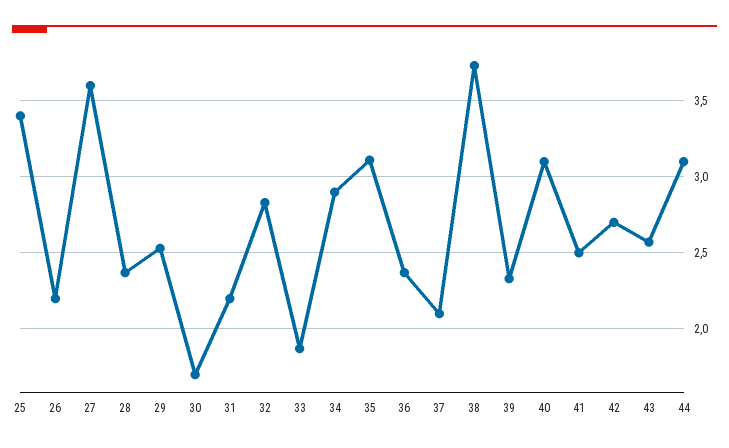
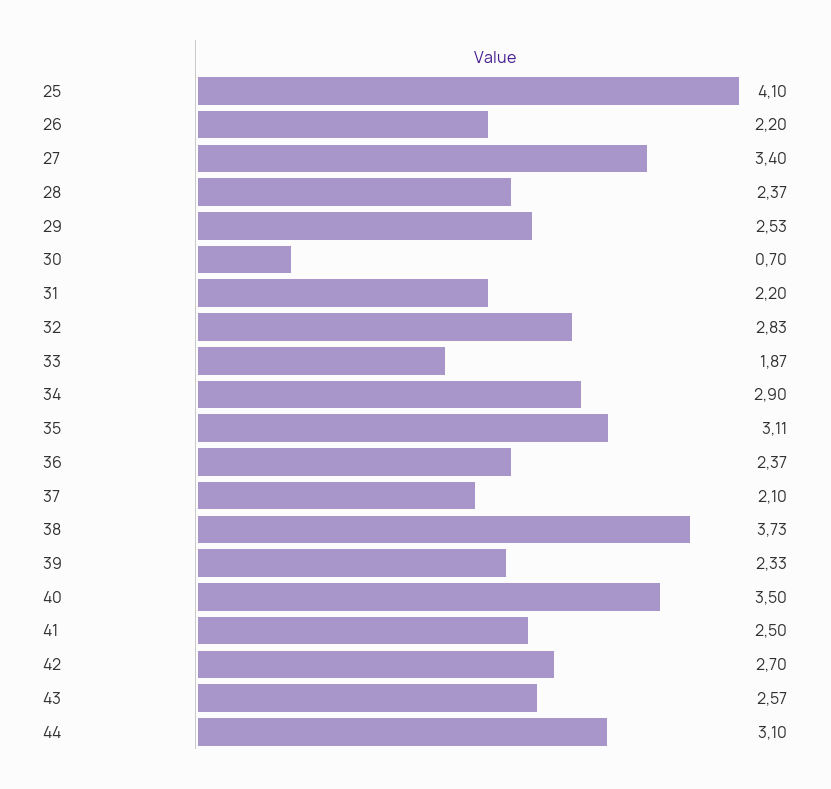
25: 3.4 -> 4.1
27: 3.6 -> 3.4
30: 1.7 -> 0.7
40: 3.1 -> 3.5

